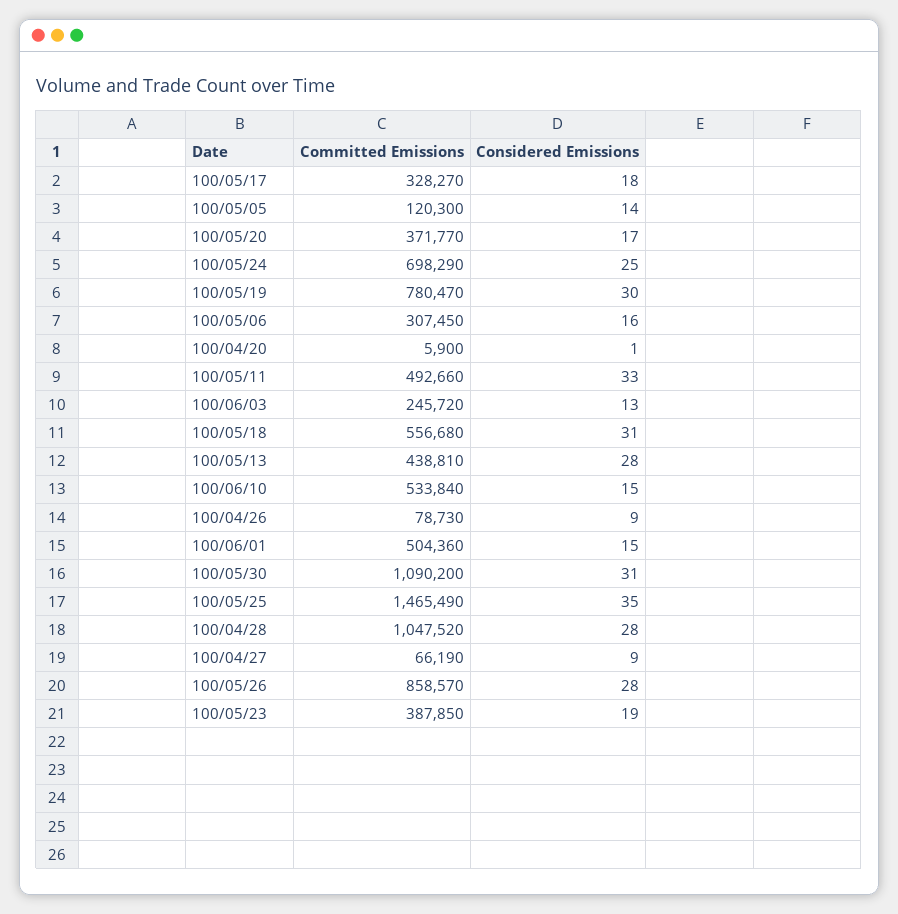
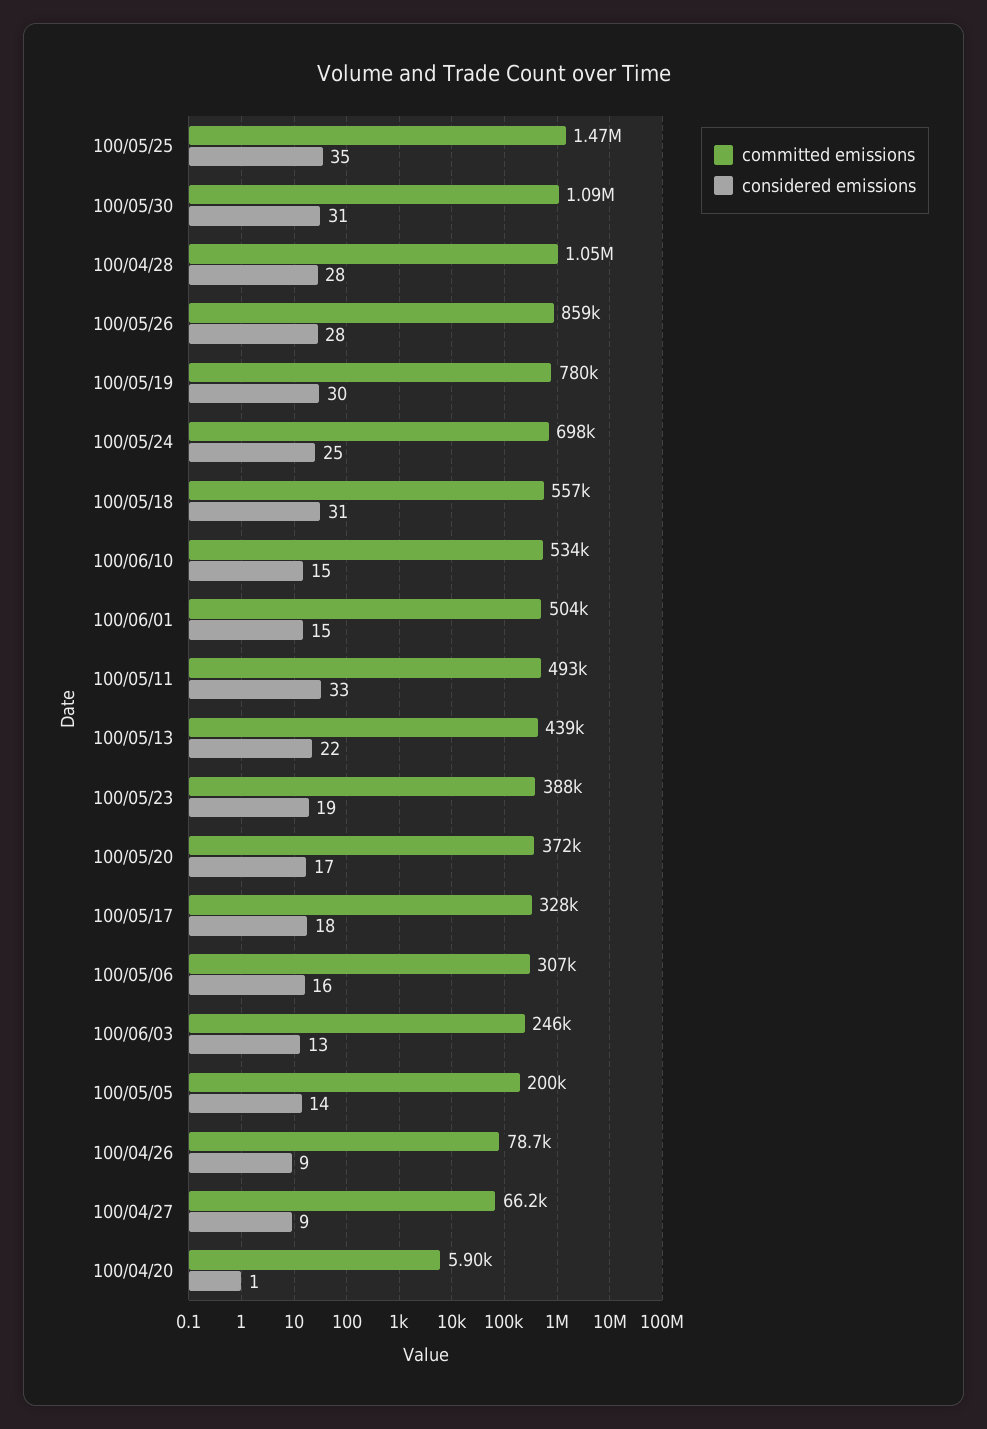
Committed Emissions, 100/05/05: 120300 -> 200000
Considered Emissions, 100/05/13: 28 -> 22

